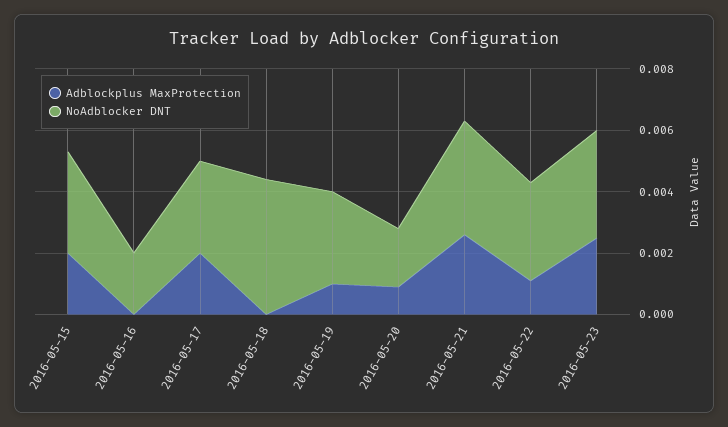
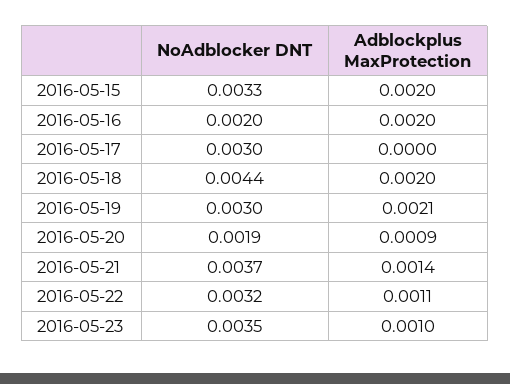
Adblockplus MaxProtection, 2016-05-16: 0 -> 0.002
Adblockplus MaxProtection, 2016-05-17: 0.002 -> 0
Adblockplus MaxProtection, 2016-05-18: 0 -> 0.002
Adblockplus MaxProtection, 2016-05-19: 0.001 -> 0.0021
Adblockplus MaxProtection, 2016-05-21: 0.0025 -> 0.0014
Adblockplus MaxProtection, 2016-05-23: 0.0025 -> 0.001

